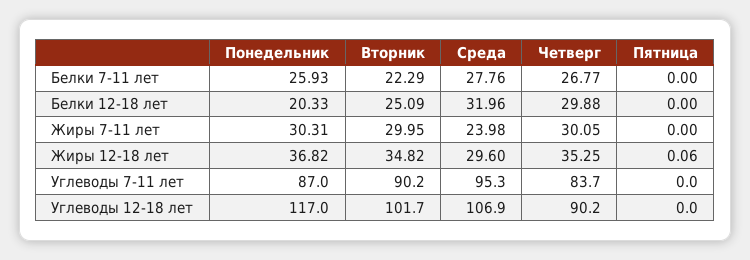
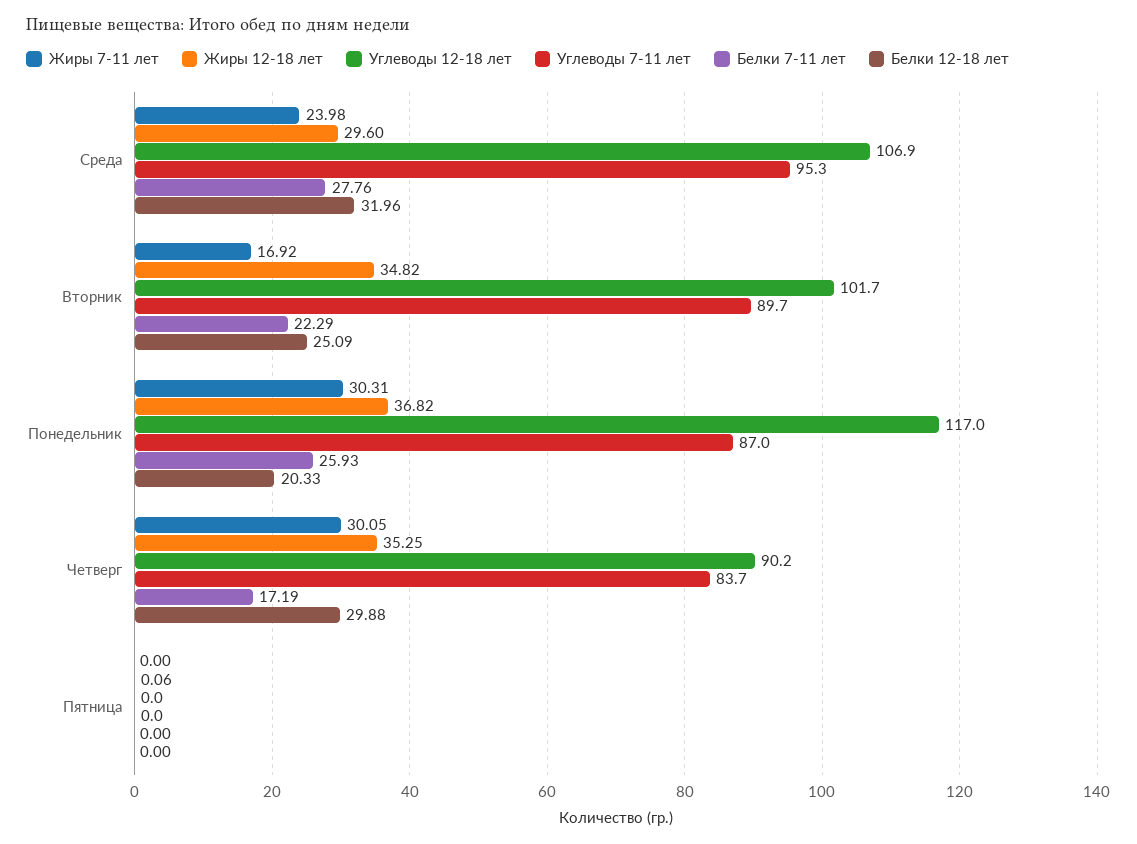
Белки 7-11 лет, Четверг: 26.77 -> 17.19
Жиры 7-11 лет, Вторник: 29.95 -> 16.92
Углеводы 7-11 лет, Вторник: 90.2 -> 89.7

